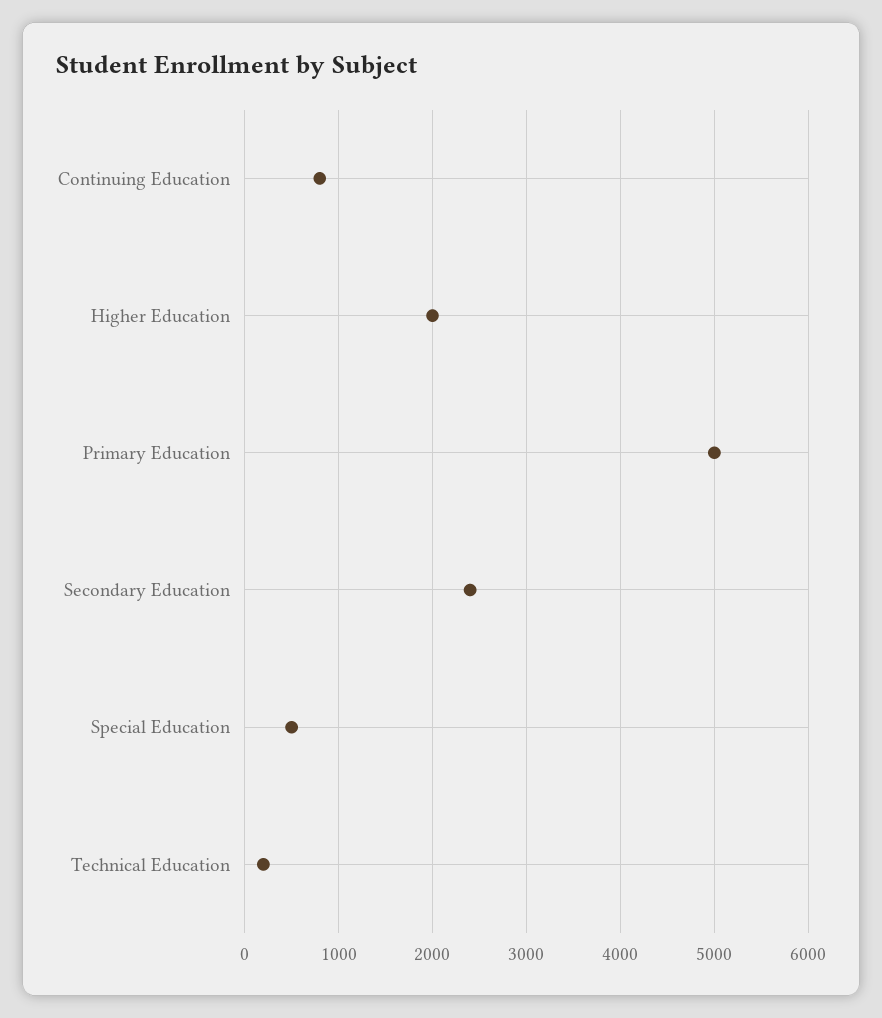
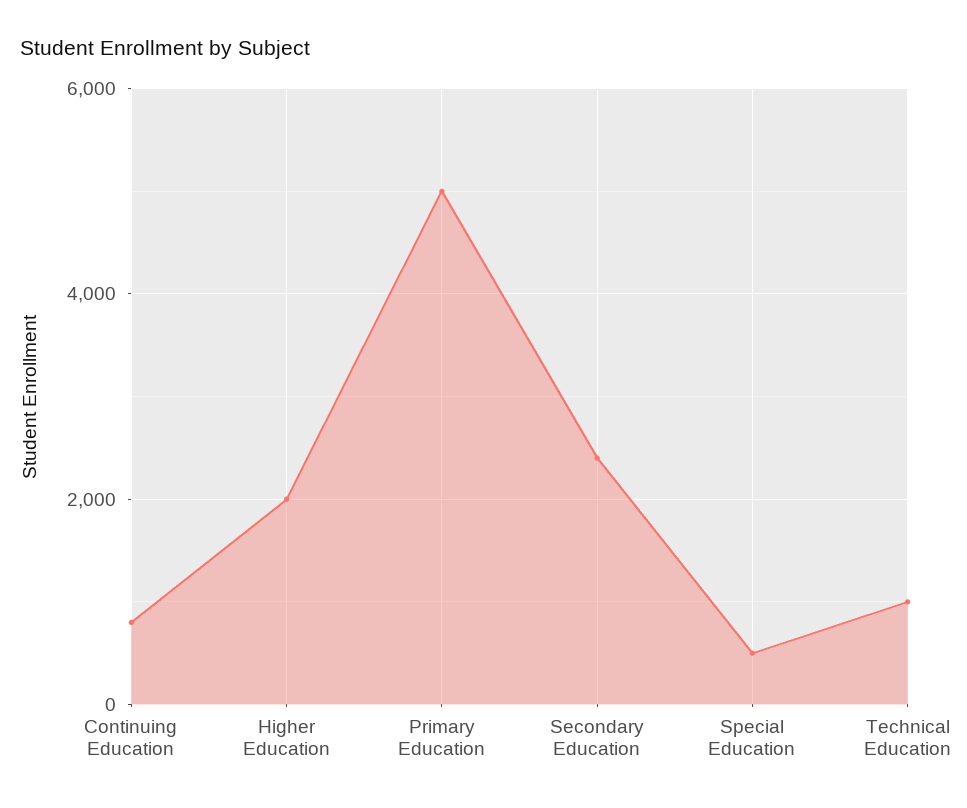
Technical Education: 200 -> 1000

